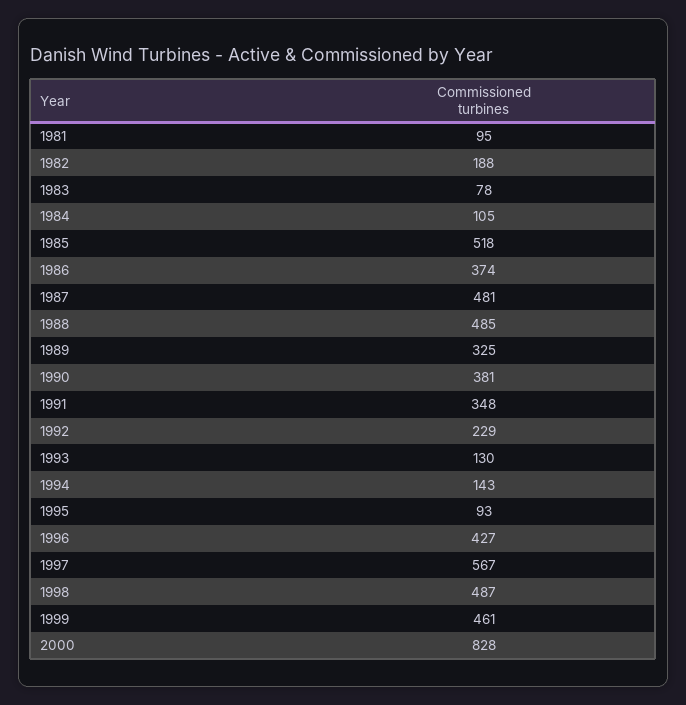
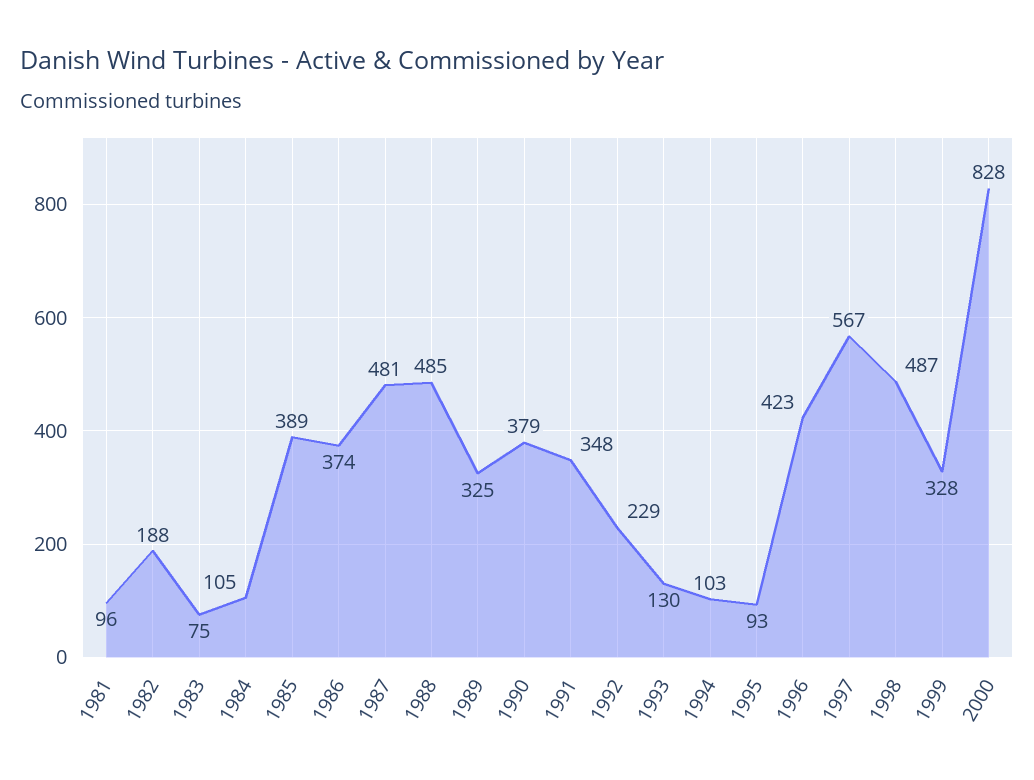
1981: 95 -> 96
1983: 78 -> 75
1985: 518 -> 389
1990: 381 -> 379
1994: 143 -> 103
1996: 427 -> 423
1999: 461 -> 328

